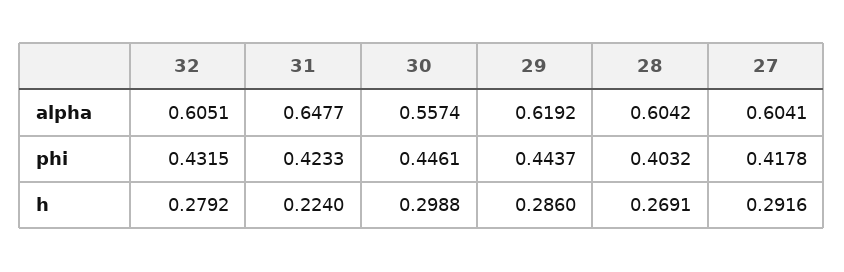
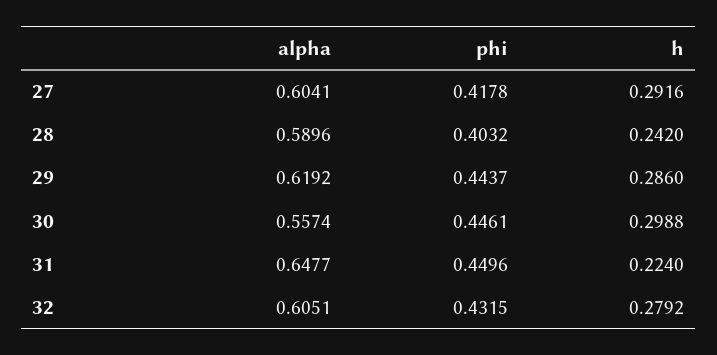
28, alpha: 0.6042 -> 0.5896
31, phi: 0.4233 -> 0.4496
28, h: 0.2691 -> 0.242

